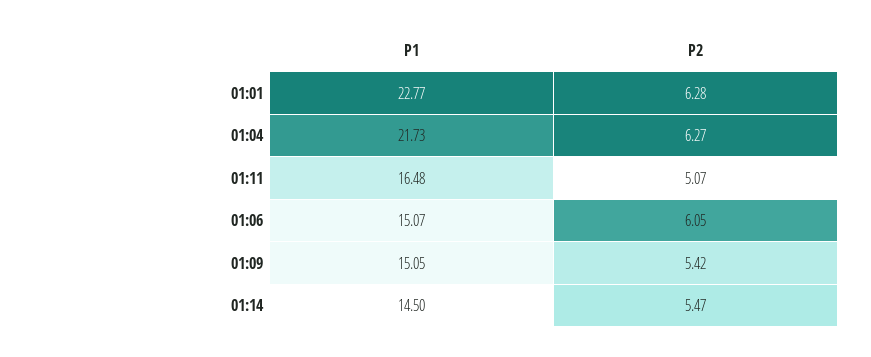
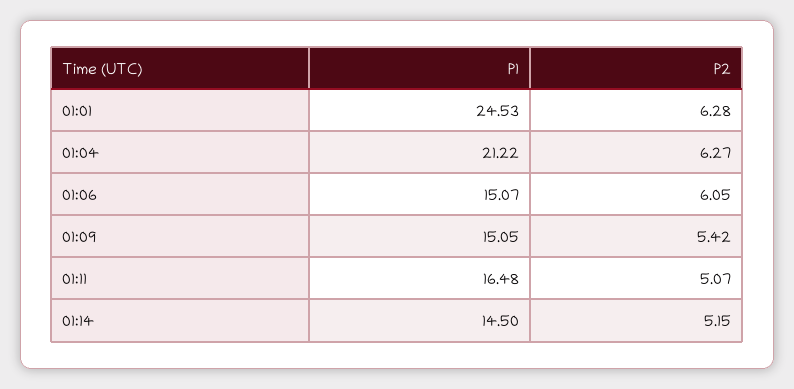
P1, 01:01: 22.77 -> 24.53
P1, 01:04: 21.73 -> 21.22
P2, 01:14: 5.47 -> 5.15

